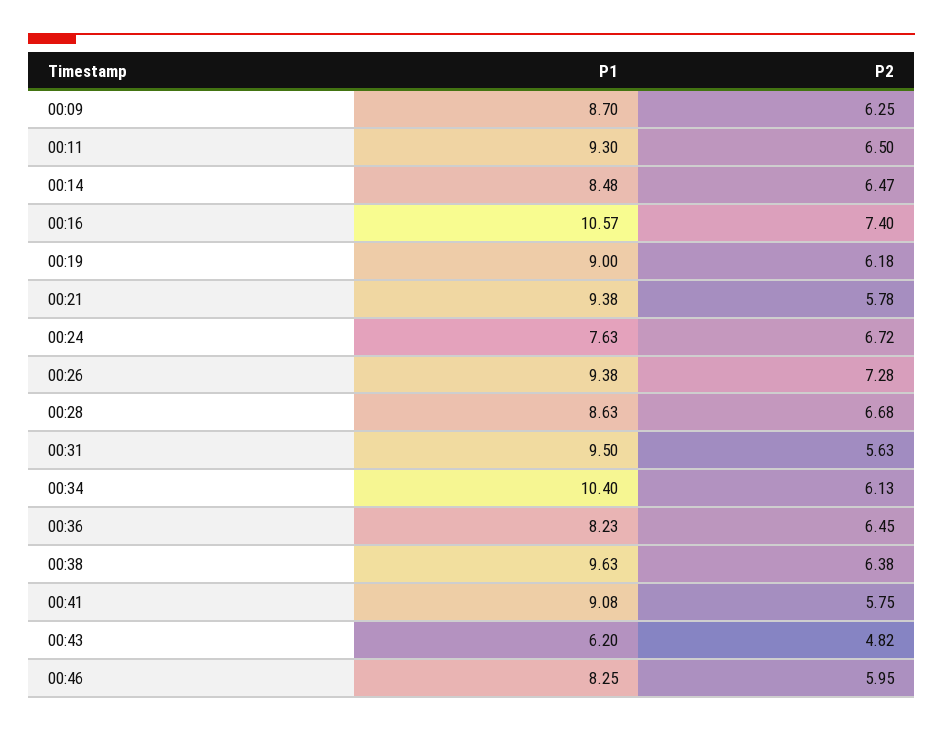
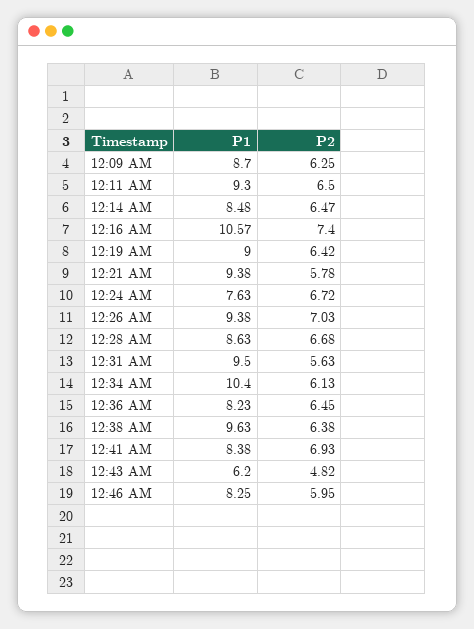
P2, 00:19: 6.18 -> 6.42
P2, 00:26: 7.28 -> 7.03
P1, 00:41: 9.08 -> 8.38
P2, 00:41: 5.75 -> 6.93

